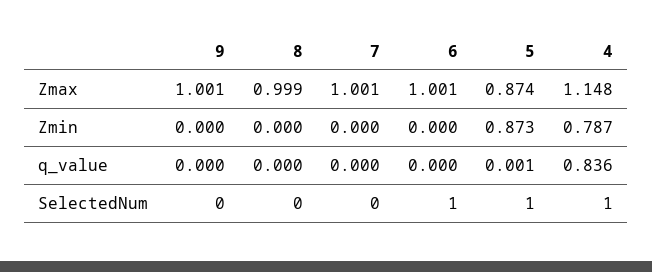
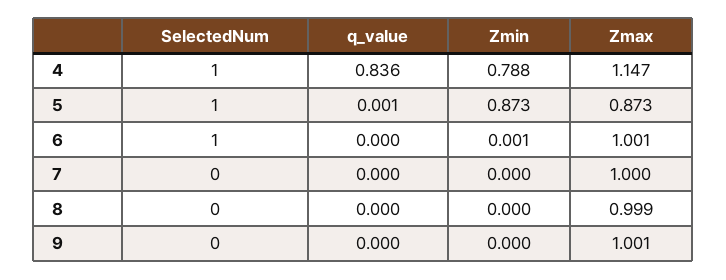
7, Zmax: 1.001 -> 1
5, Zmax: 0.874 -> 0.873
4, Zmax: 1.148 -> 1.147
6, Zmin: 0 -> 0.001
4, Zmin: 0.787 -> 0.788

